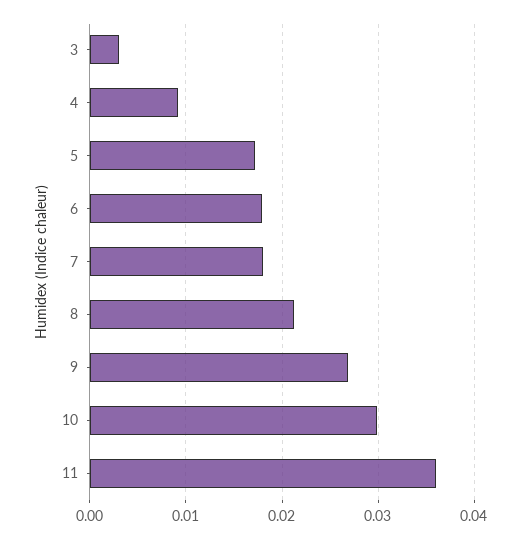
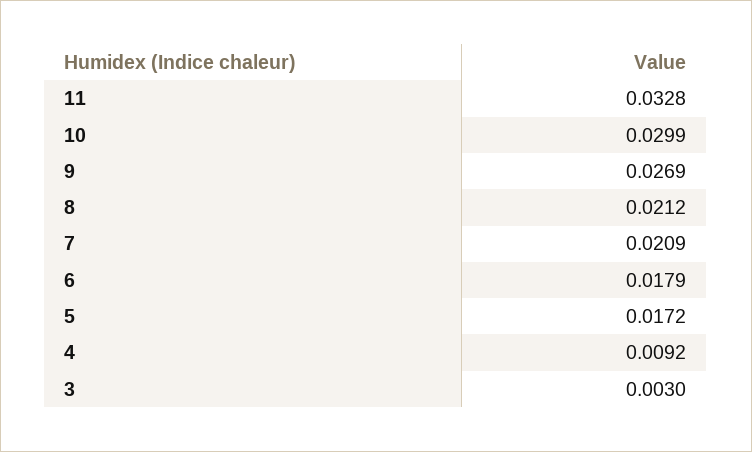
7: 0.018 -> 0.0209
11: 0.036 -> 0.0328

